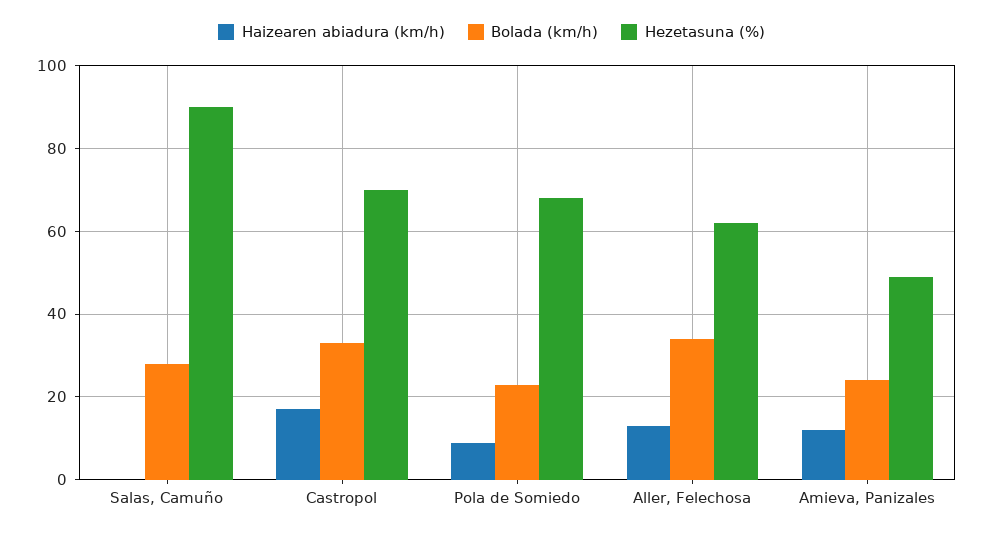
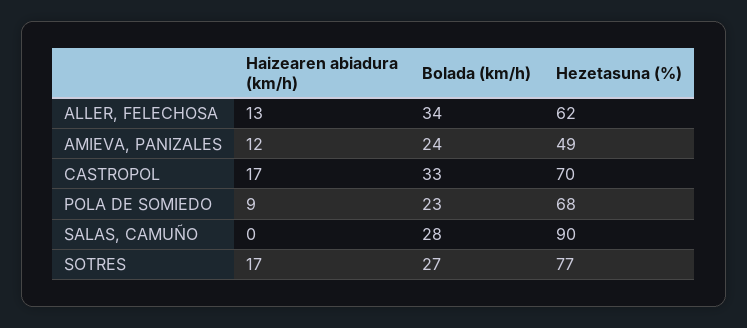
Haizearen abiadura (km/h), SOTRES: none -> 17
Bolada (km/h), SOTRES: none -> 27
Hezetasuna (%), SOTRES: none -> 77

